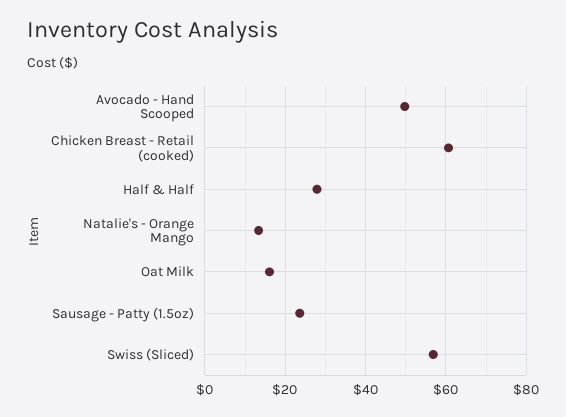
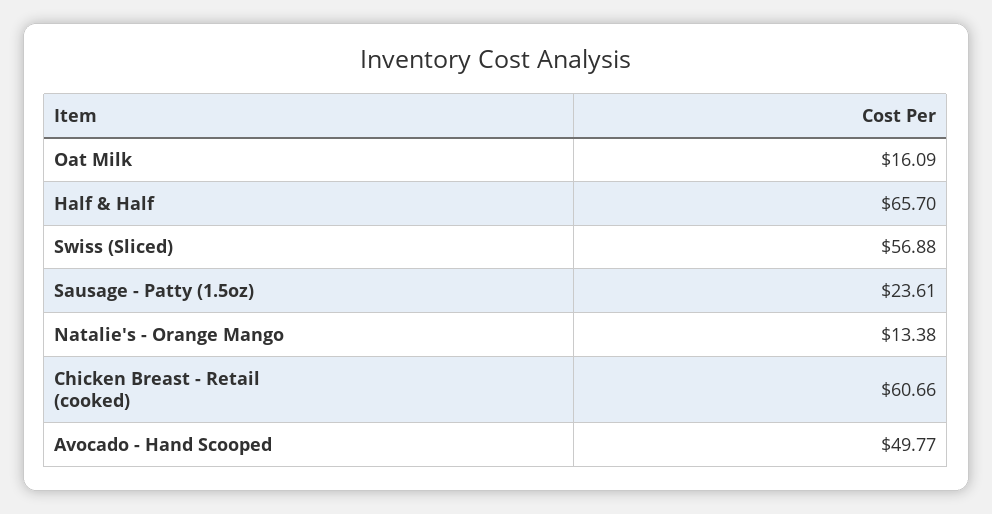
Half & Half: 28 -> 65.7

